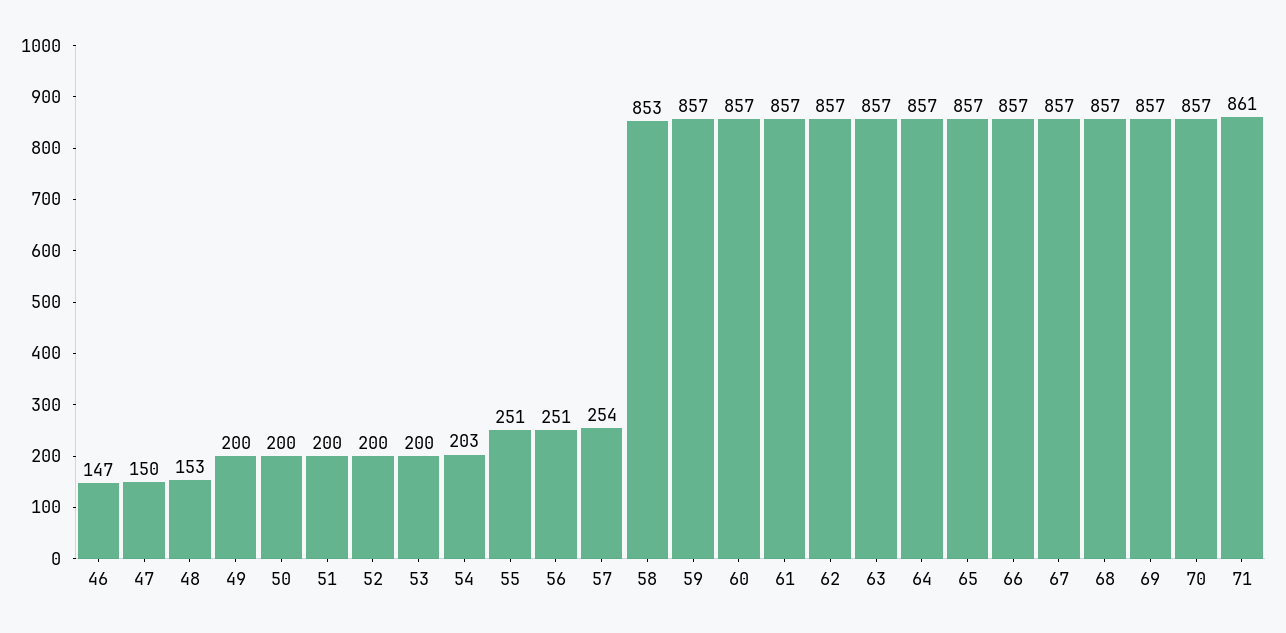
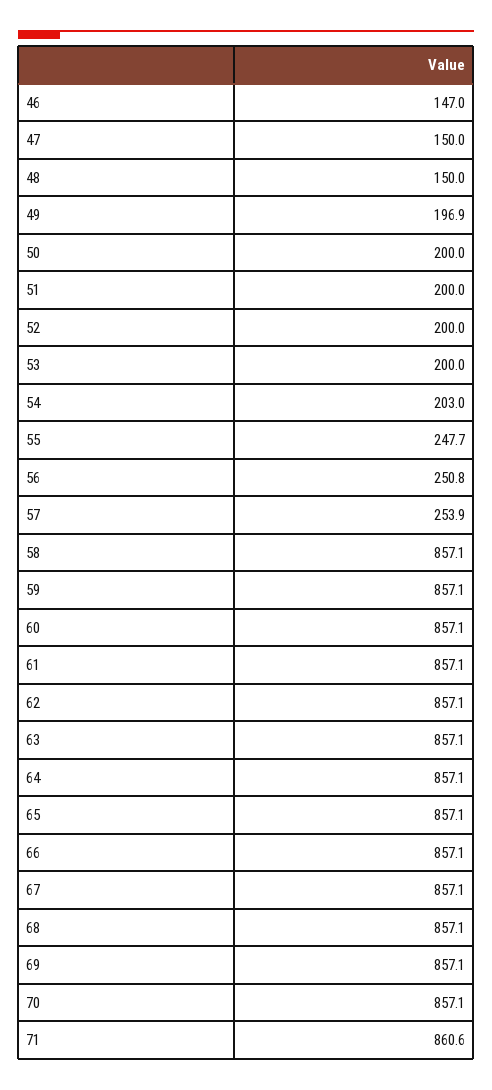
48: 153 -> 150
49: 200 -> 196.9
55: 251 -> 247.7
58: 853 -> 857.1

